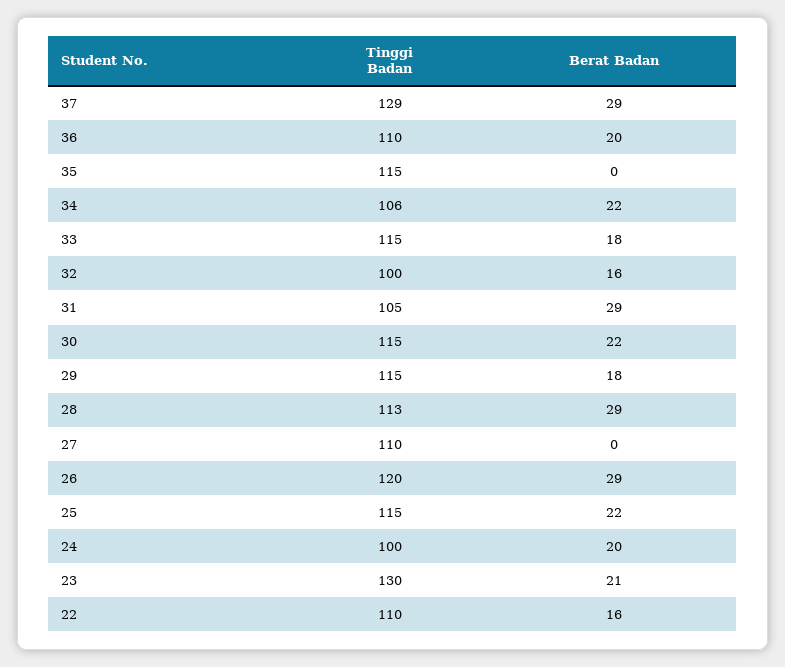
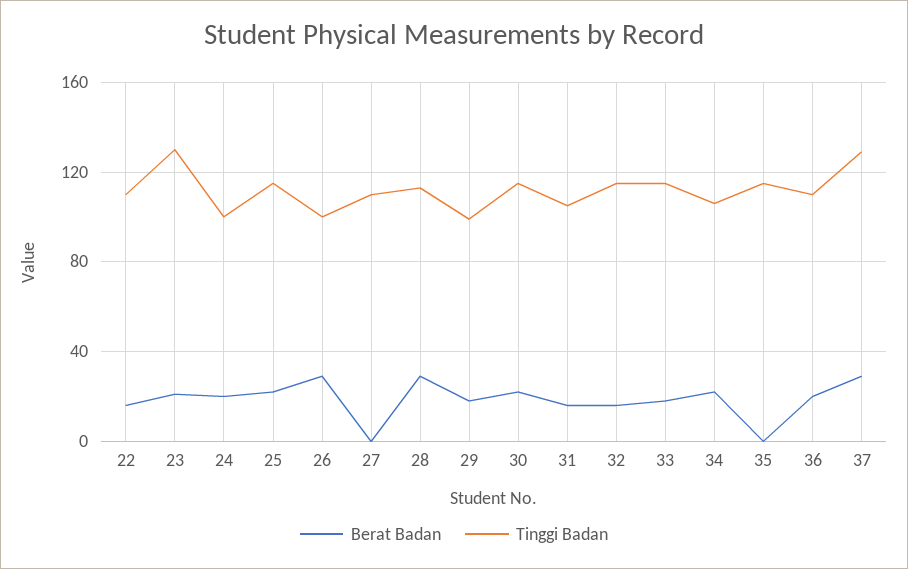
Tinggi Badan, 32: 100 -> 115
Berat Badan, 31: 29 -> 15
Tinggi Badan, 29: 115 -> 100
Tinggi Badan, 26: 120 -> 100

